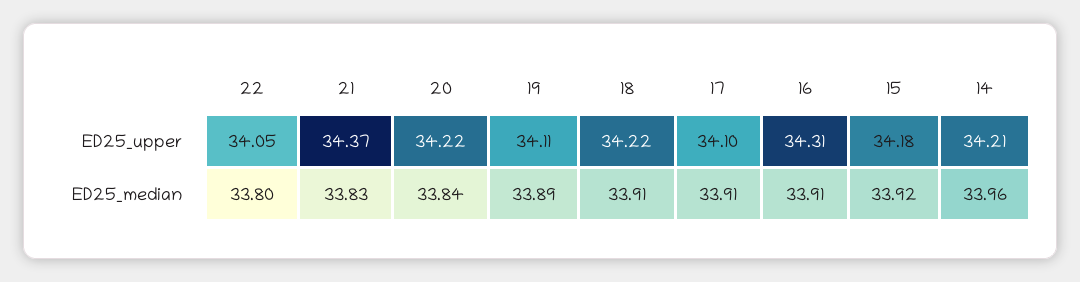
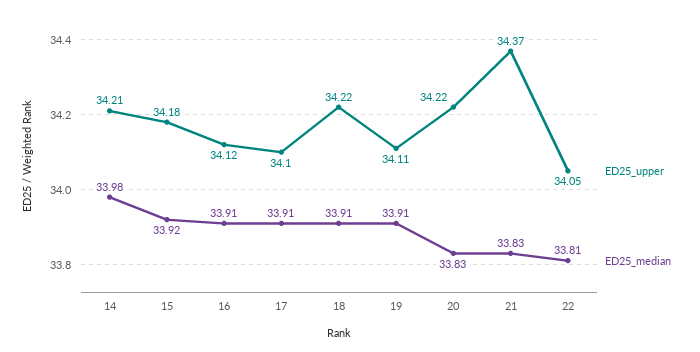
ED25_upper, 16: 34.31 -> 34.12
ED25_median, 22: 33.8 -> 33.81
ED25_median, 20: 33.84 -> 33.83
ED25_median, 19: 33.89 -> 33.91
ED25_median, 14: 33.96 -> 33.98

